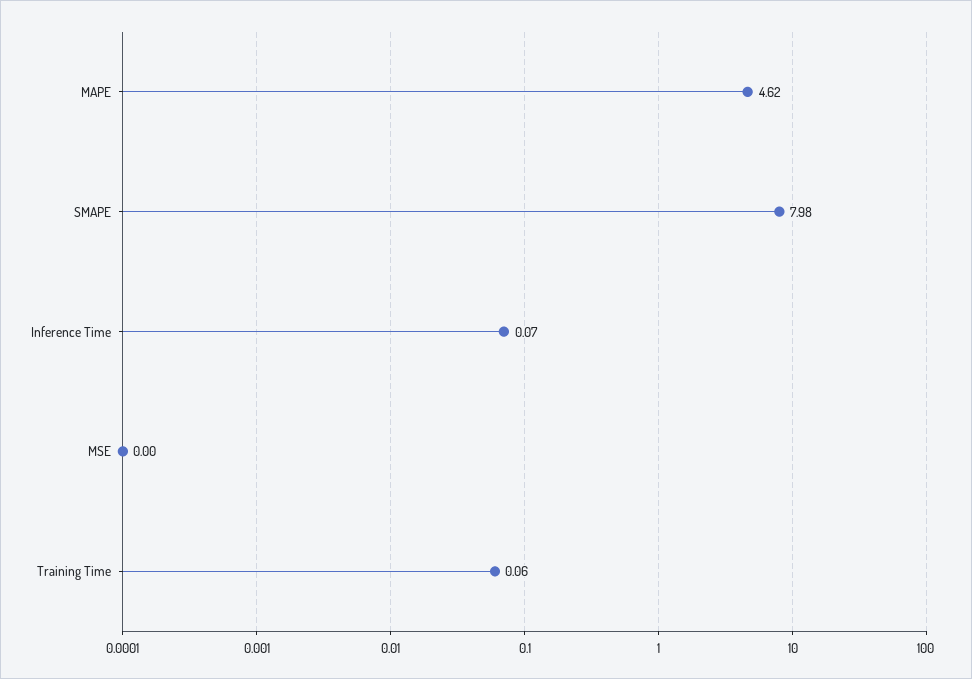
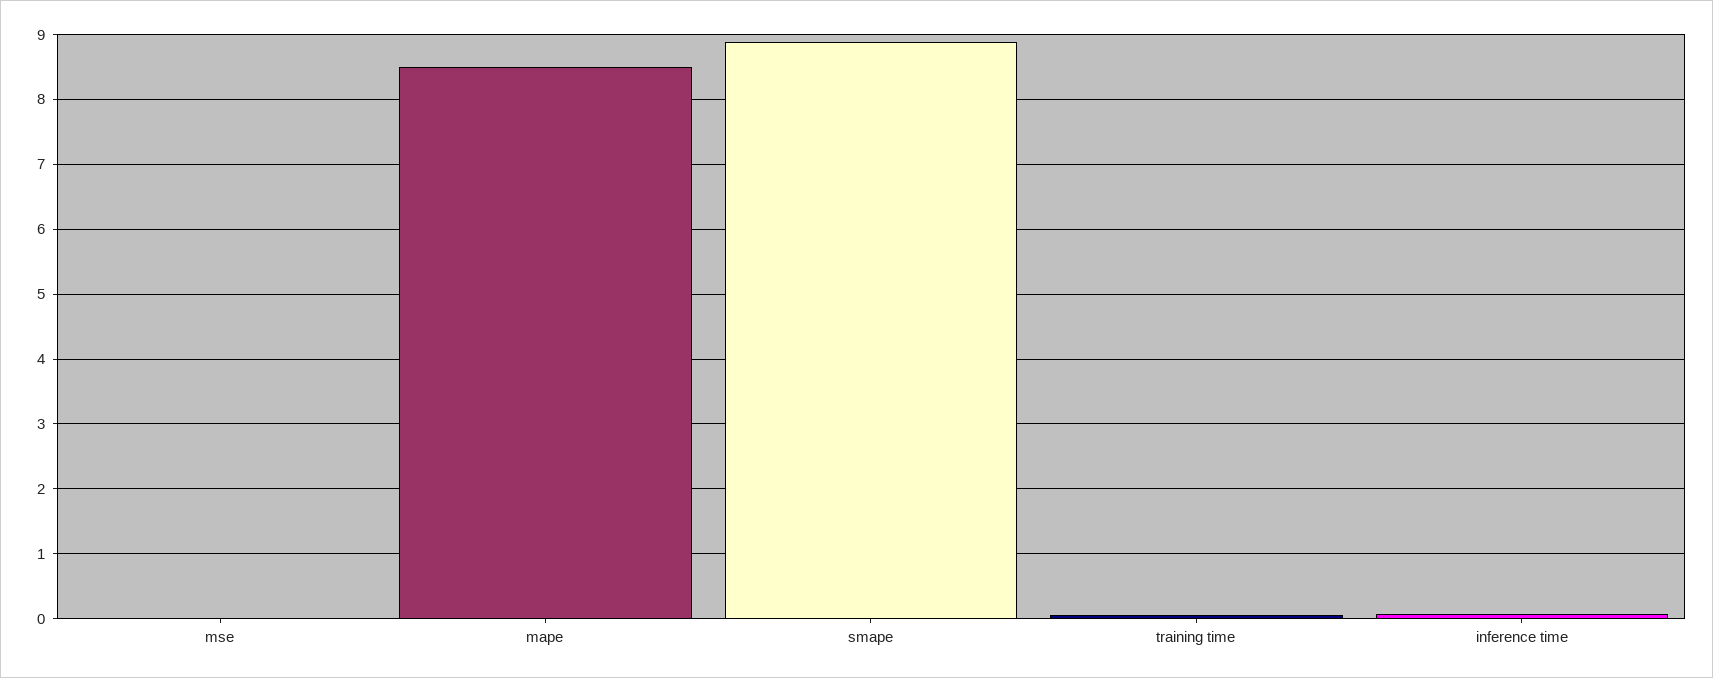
MAPE: 4.62 -> 8.5
SMAPE: 7.98 -> 8.9

